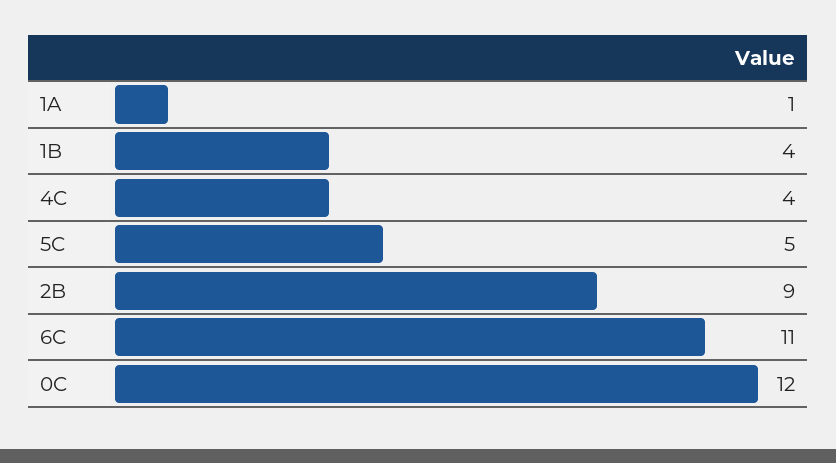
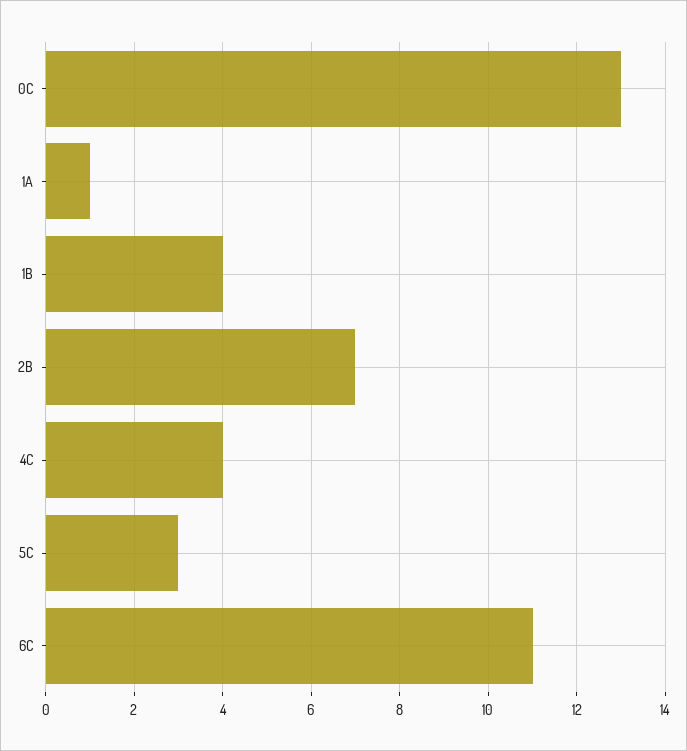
5C: 5 -> 3
2B: 9 -> 7
0C: 12 -> 13

